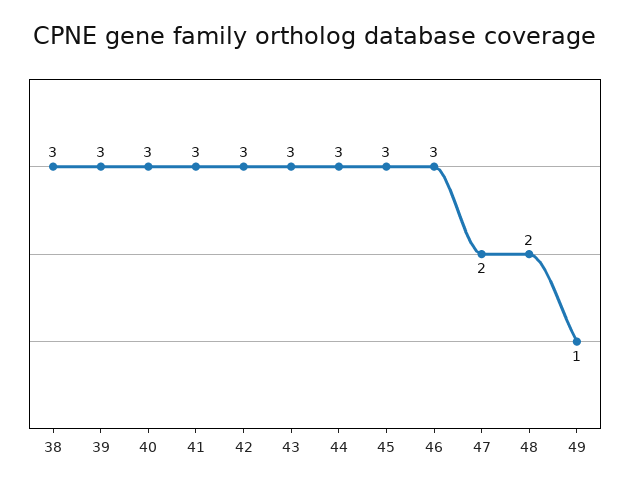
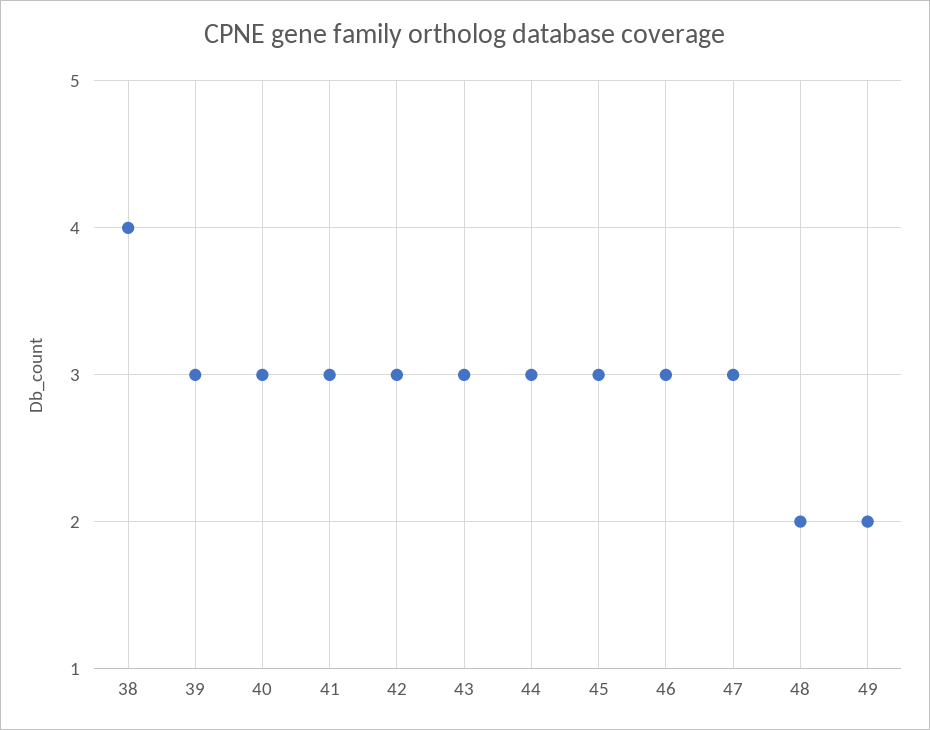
38: 3 -> 4
47: 2 -> 3
49: 1 -> 2

